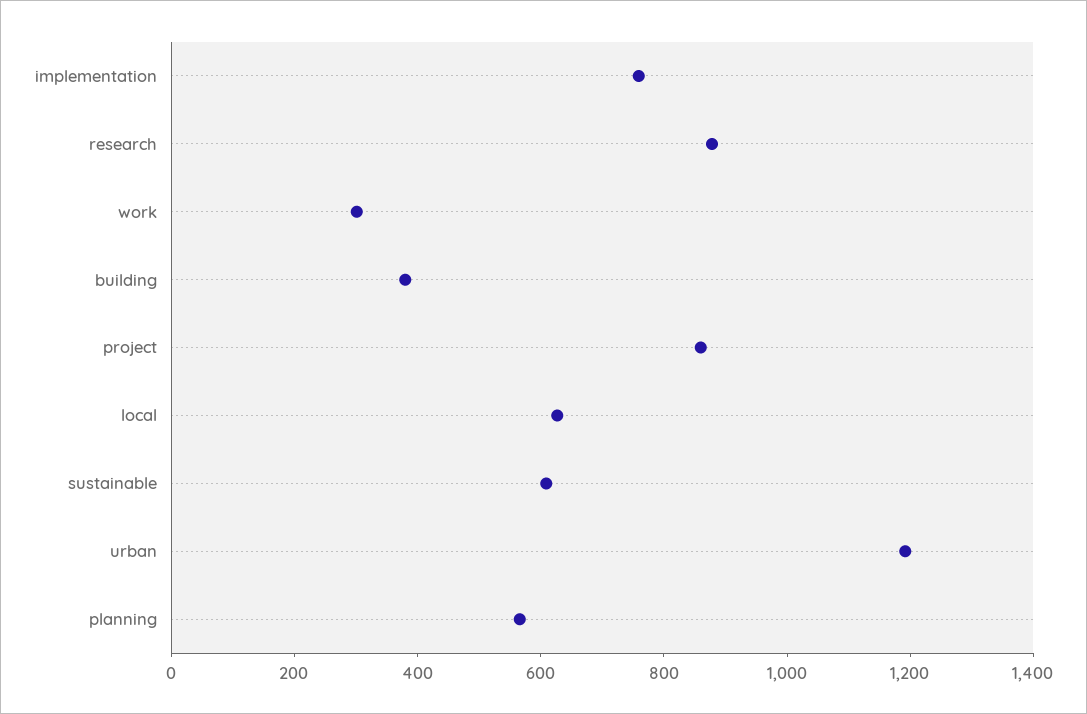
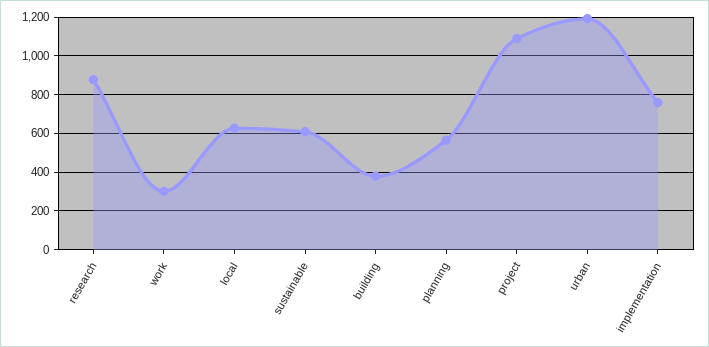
project: 850 -> 1100

